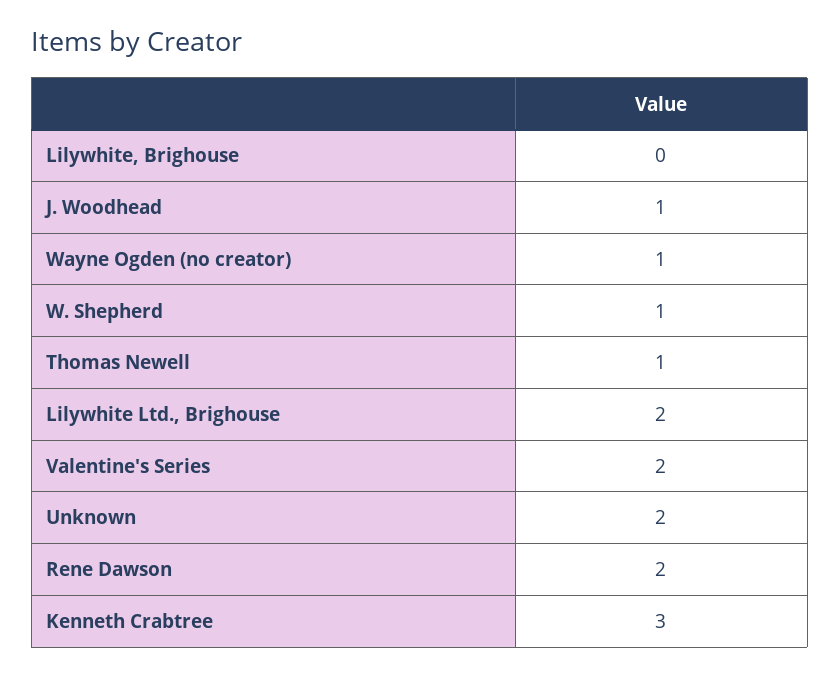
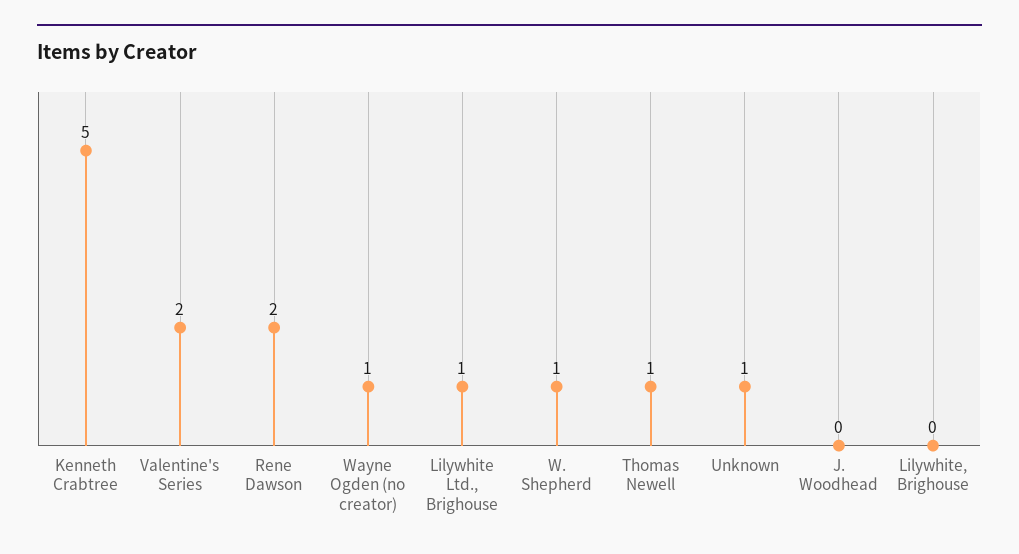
J. Woodhead: 1 -> 0
Lilywhite Ltd., Brighouse: 2 -> 1
Unknown: 2 -> 1
Kenneth Crabtree: 3 -> 5

